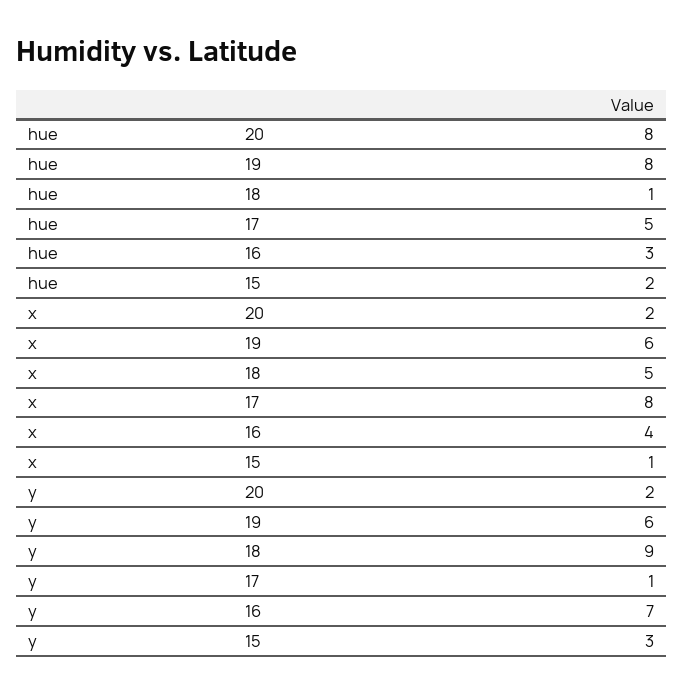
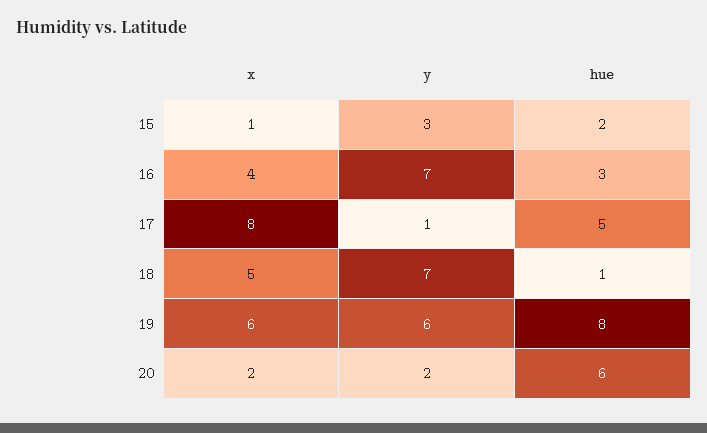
hue, 20: 8 -> 6
y, 18: 9 -> 7

